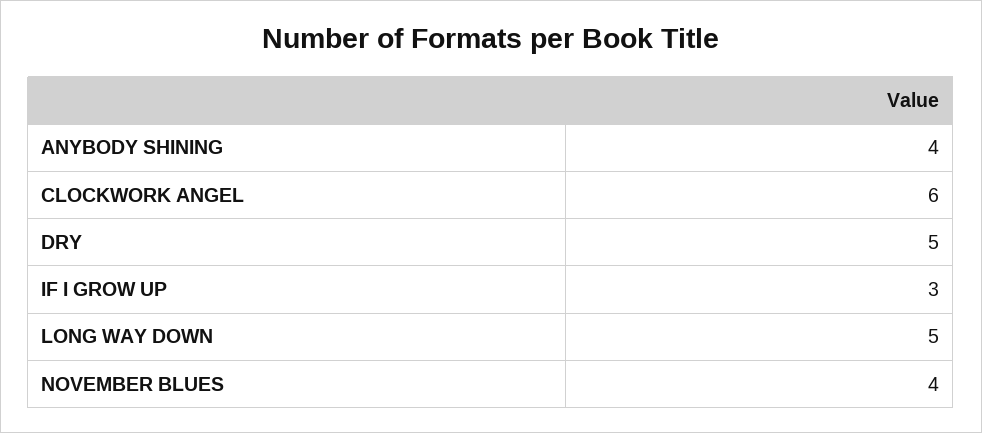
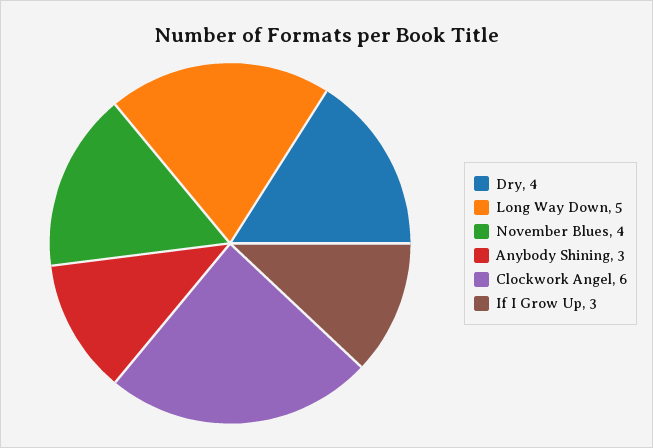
ANYBODY SHINING: 4 -> 3
DRY: 5 -> 4

